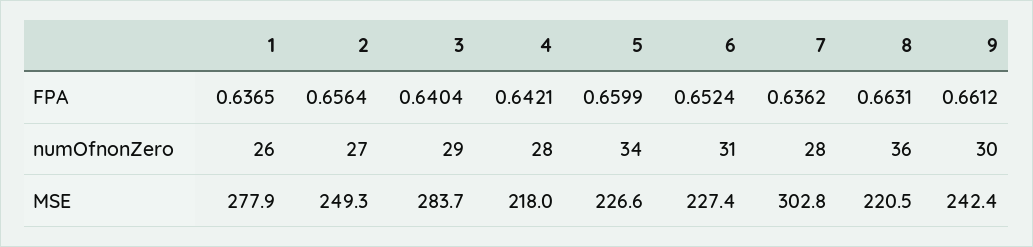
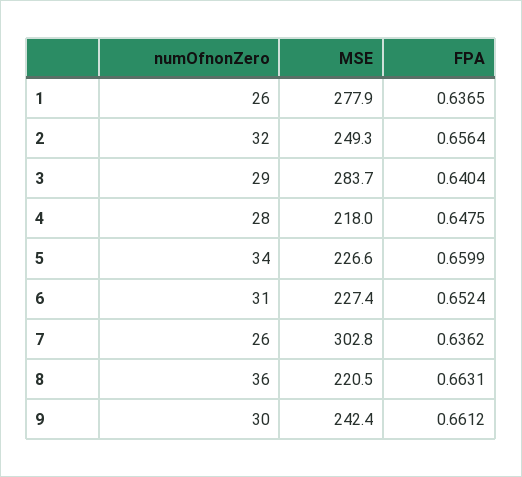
4, FPA: 0.6421 -> 0.6475
2, numOfnonZero: 27 -> 32
7, numOfnonZero: 28 -> 26

